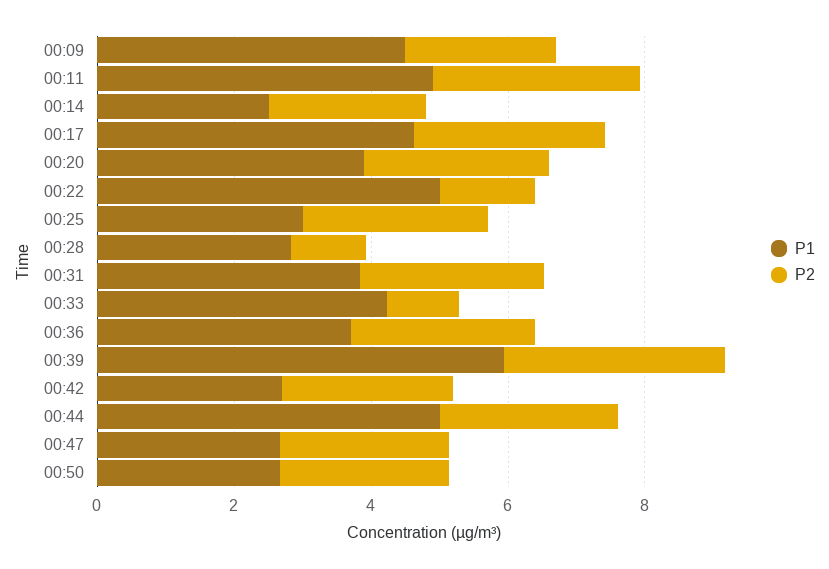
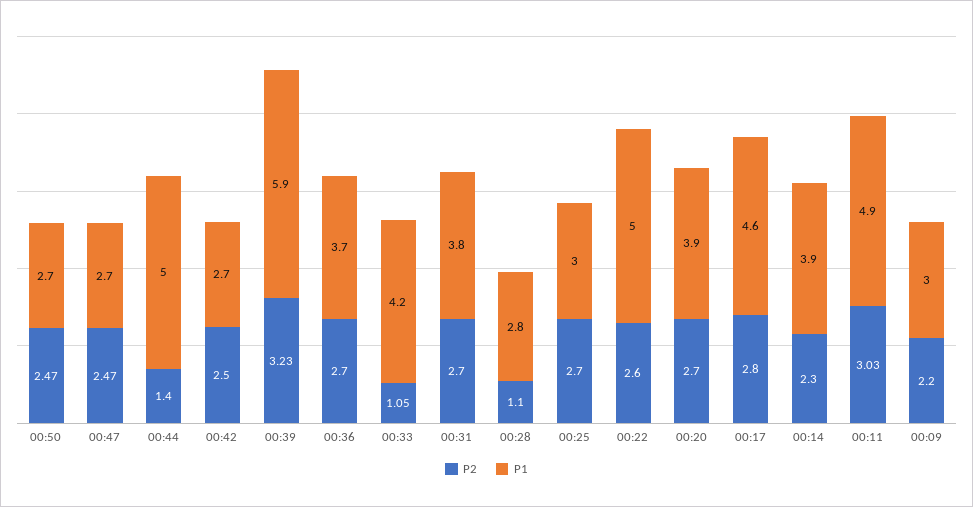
P1, 00:09: 4.5 -> 3
P1, 00:14: 2.5 -> 3.9
P2, 00:22: 1.5 -> 2.6
P2, 00:44: 2.5 -> 1.4

